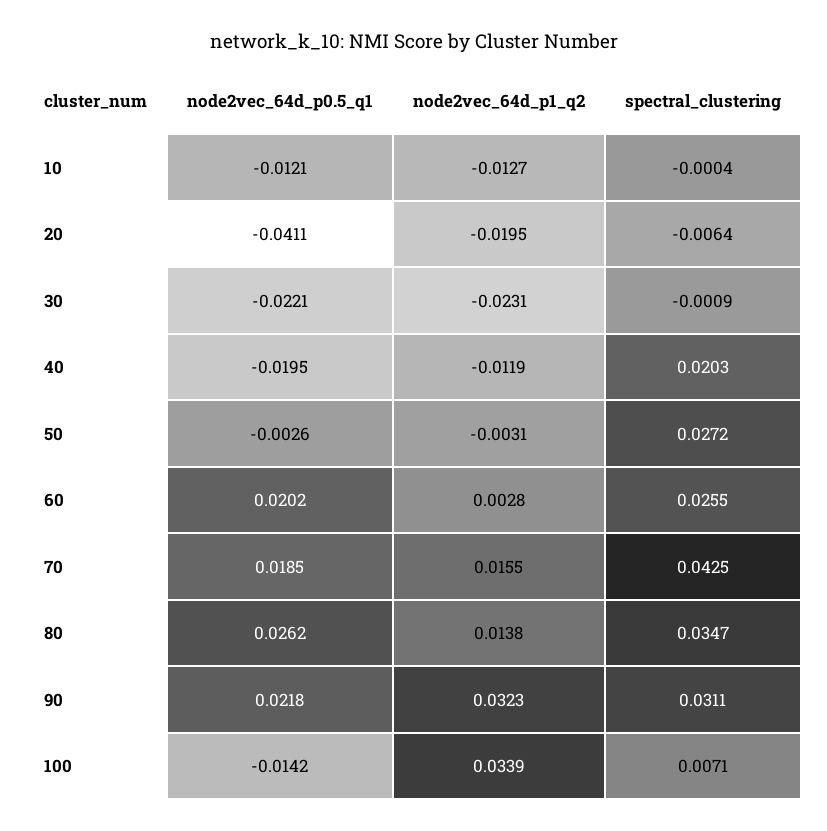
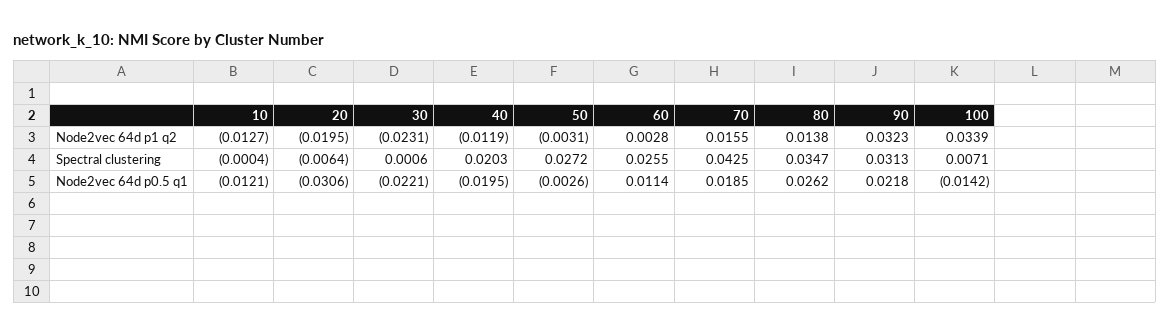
node2vec_64d_p0.5_q1, 20: -0.0411 -> -0.0306
spectral_clustering, 30: -0.0009 -> 0.0006
node2vec_64d_p0.5_q1, 60: 0.0202 -> 0.0114
spectral_clustering, 90: 0.0311 -> 0.0313

